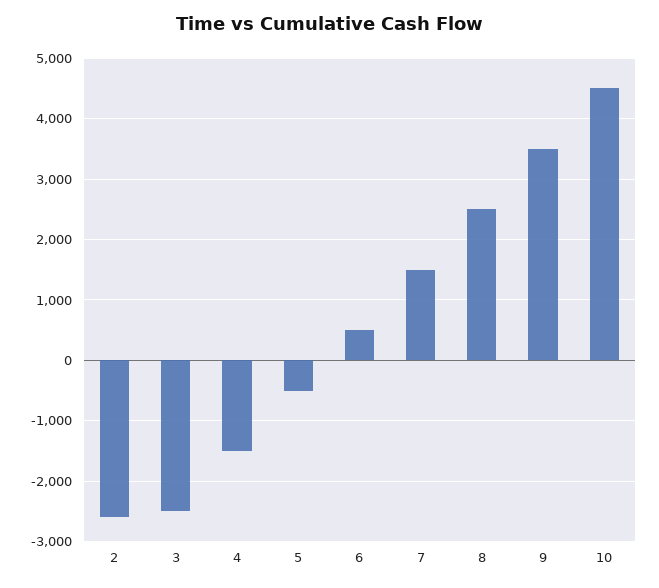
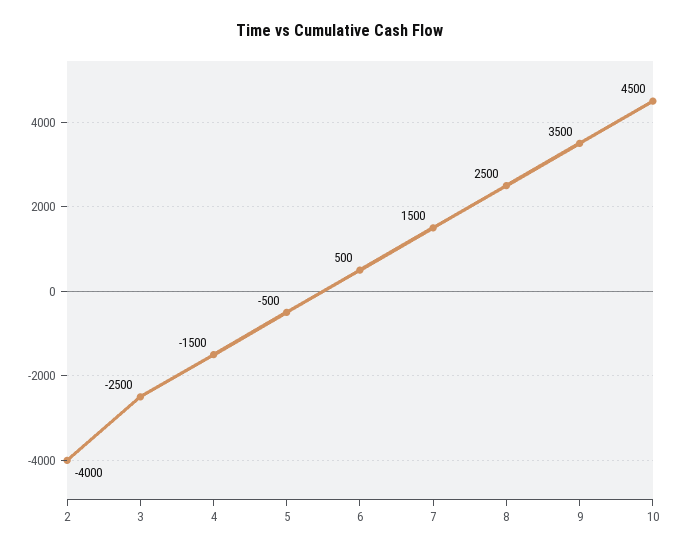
2: -2600 -> -4000

